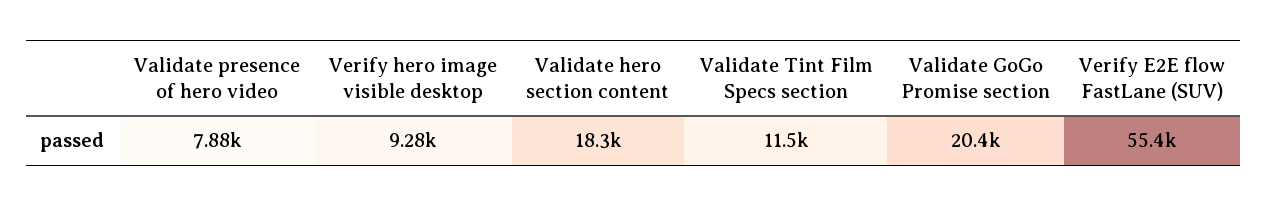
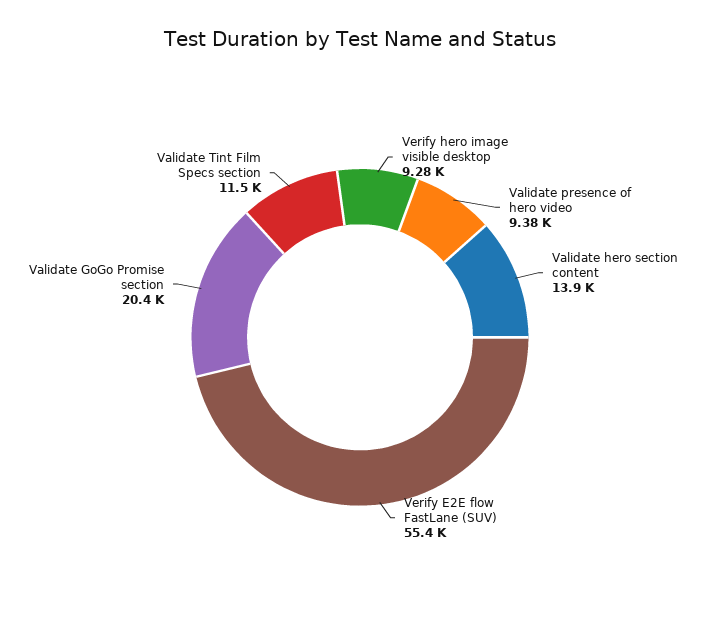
Validate presence of hero video: 7880 -> 9380
Validate hero section content: 18300 -> 13900

